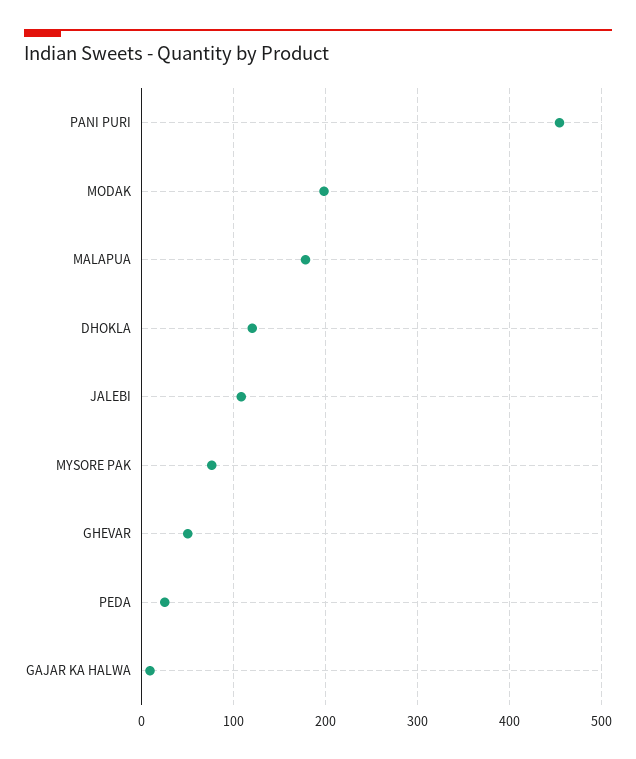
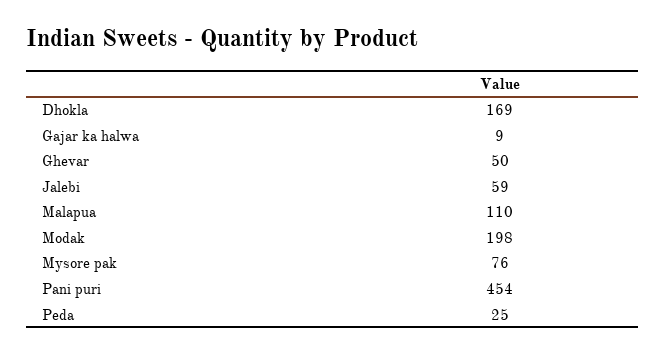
MALAPUA: 180 -> 110
DHOKLA: 120 -> 169
JALEBI: 110 -> 59

